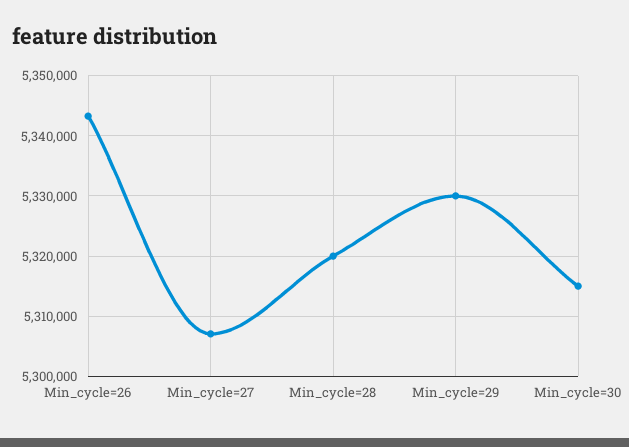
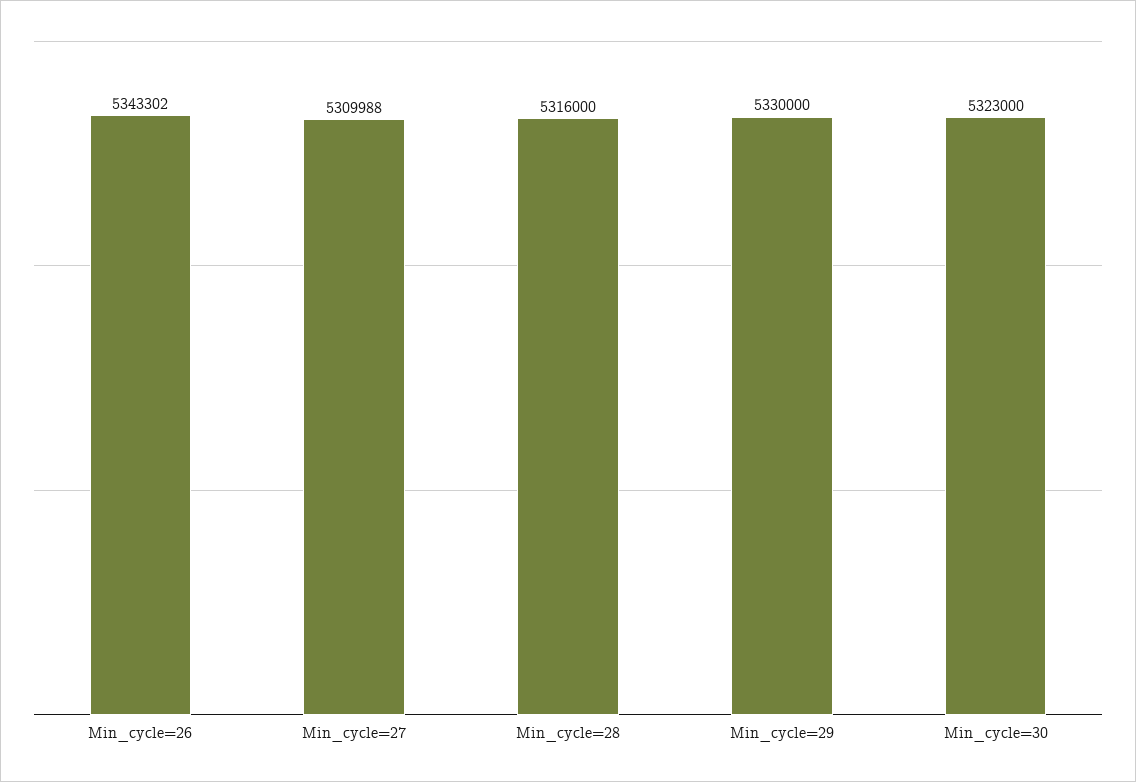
Min_cycle=27: 5307000 -> 5309988
Min_cycle=28: 5320000 -> 5316000
Min_cycle=30: 5315000 -> 5323000

